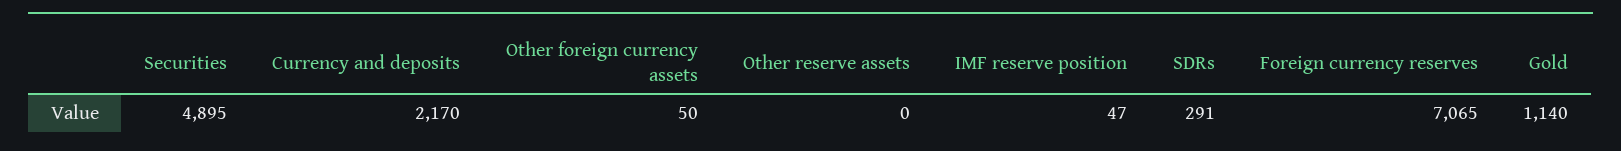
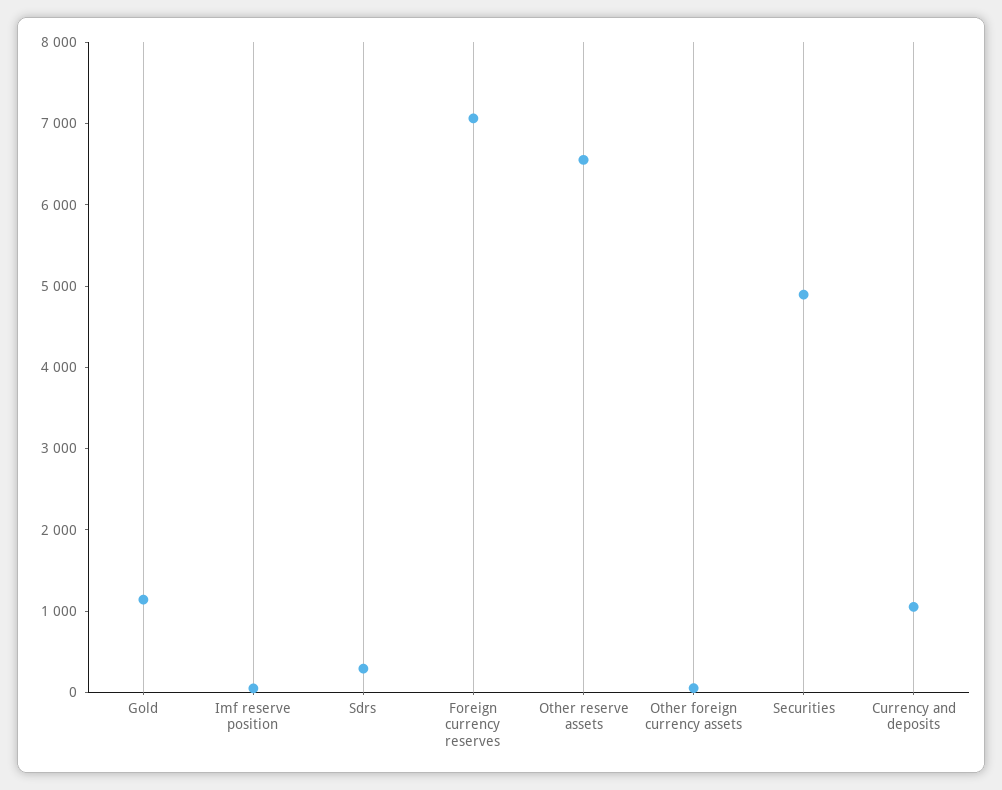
Currency and deposits: 2170 -> 1000
Other reserve assets: 0 -> 6600

